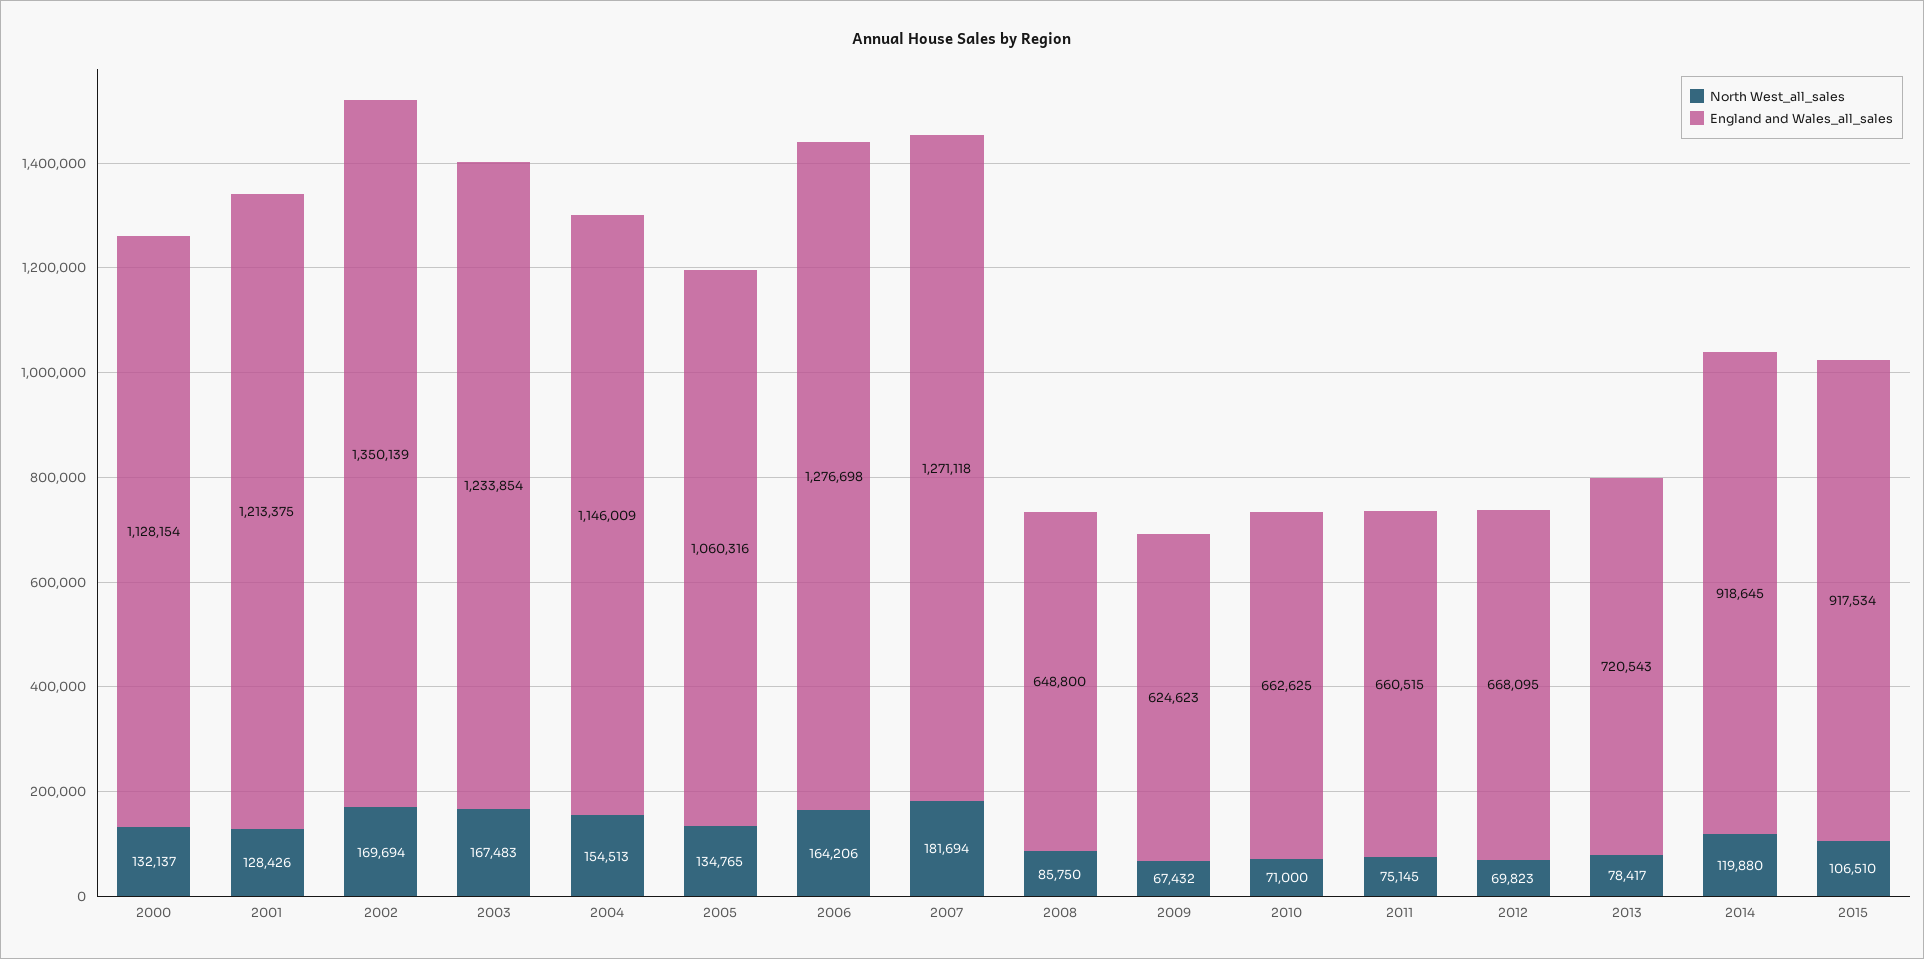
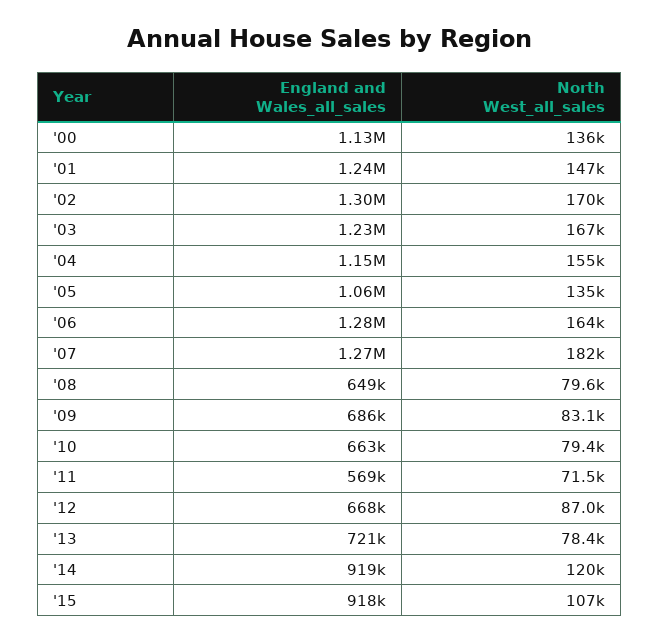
North West_all_sales, 2000: 132137 -> 136000
North West_all_sales, 2001: 128426 -> 147000
England and Wales_all_sales, 2001: 1213375 -> 1240000
England and Wales_all_sales, 2002: 1350139 -> 1300000
North West_all_sales, 2008: 85750 -> 79600
North West_all_sales, 2009: 67432 -> 83100
England and Wales_all_sales, 2009: 624623 -> 686000
North West_all_sales, 2010: 71000 -> 79400
North West_all_sales, 2011: 75145 -> 71500
England and Wales_all_sales, 2011: 660515 -> 569000
North West_all_sales, 2012: 69823 -> 87000

